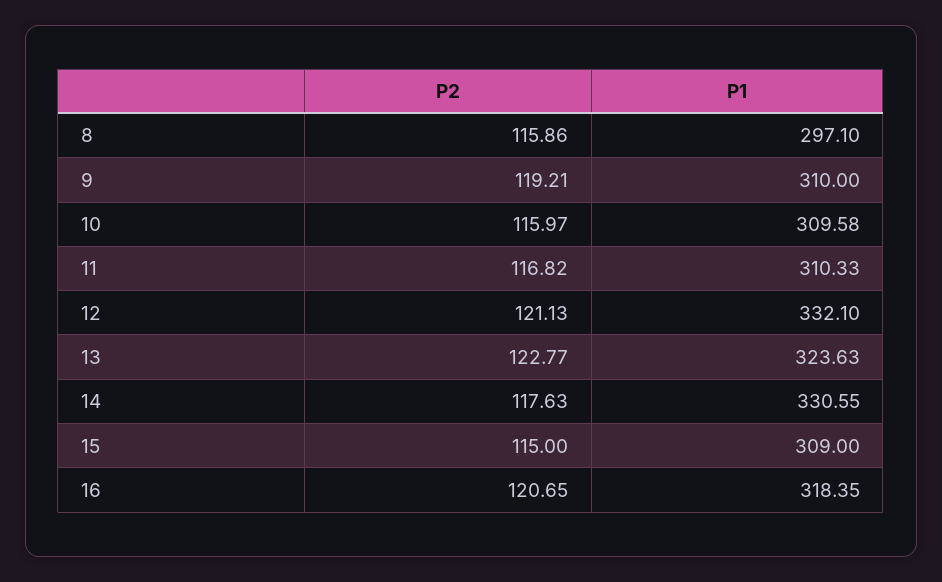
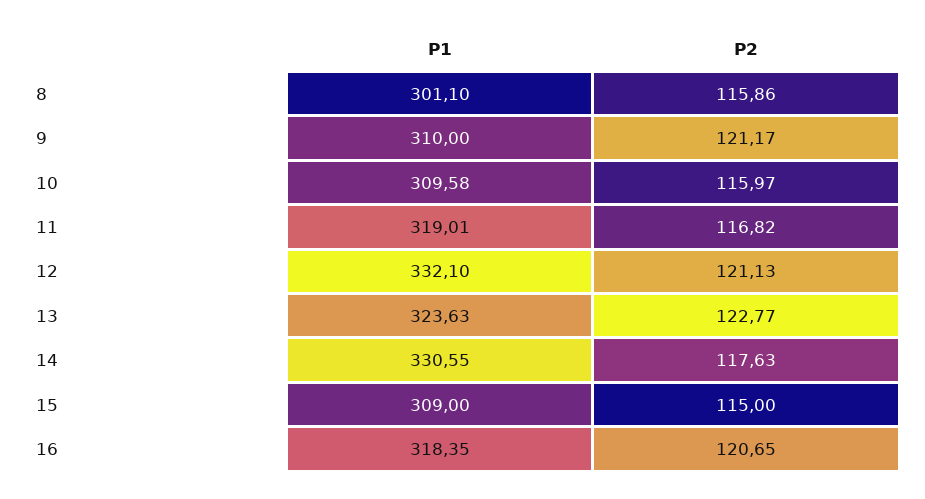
P1, 8: 297.1 -> 301.1
P2, 9: 119.21 -> 121.17
P1, 11: 310.33 -> 319.01

